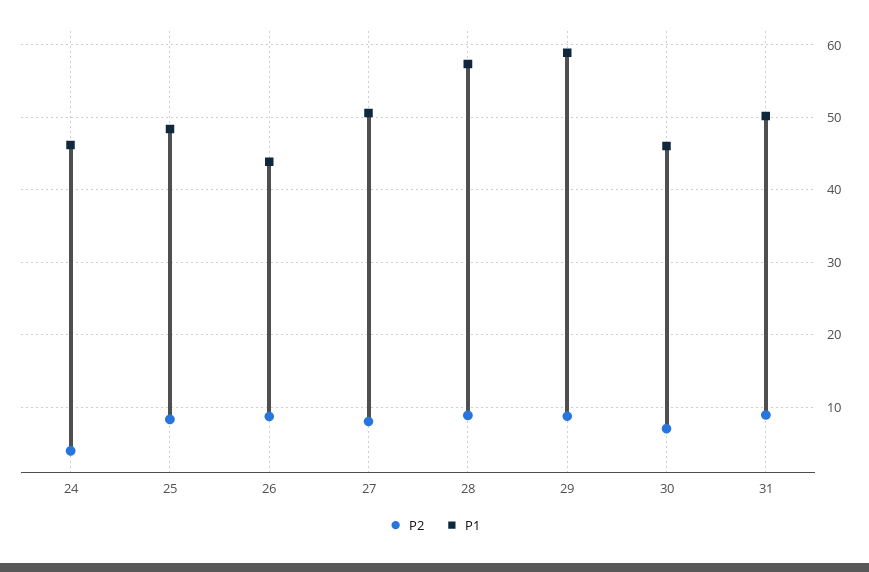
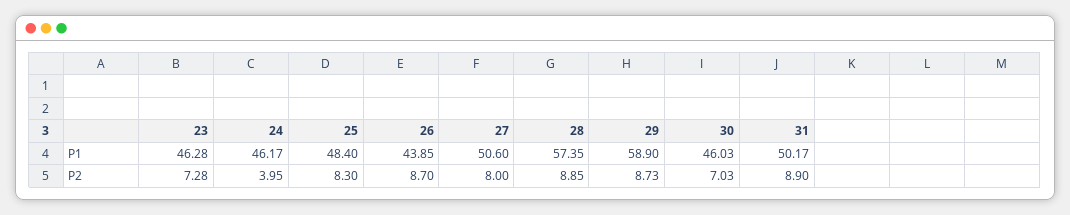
P1, 23: none -> 46.28
P2, 23: none -> 7.28

